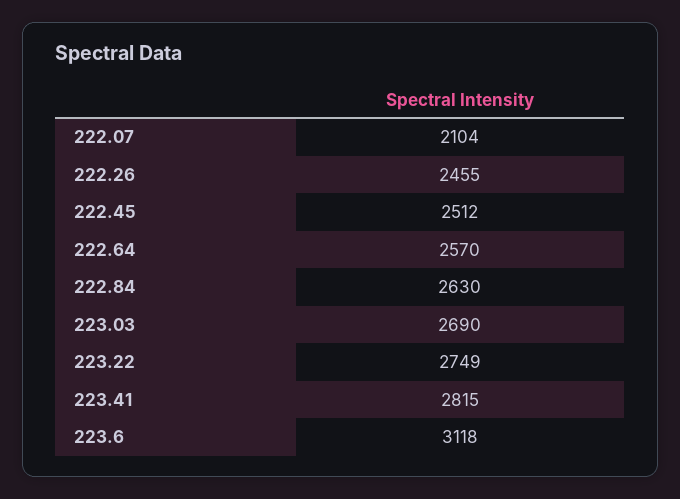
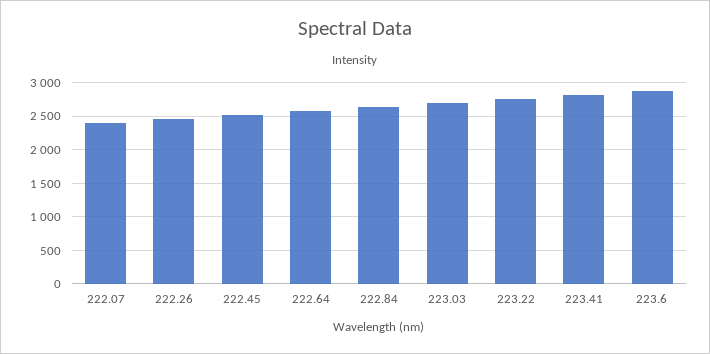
222.07: 2104 -> 2400
223.6: 3118 -> 2900

